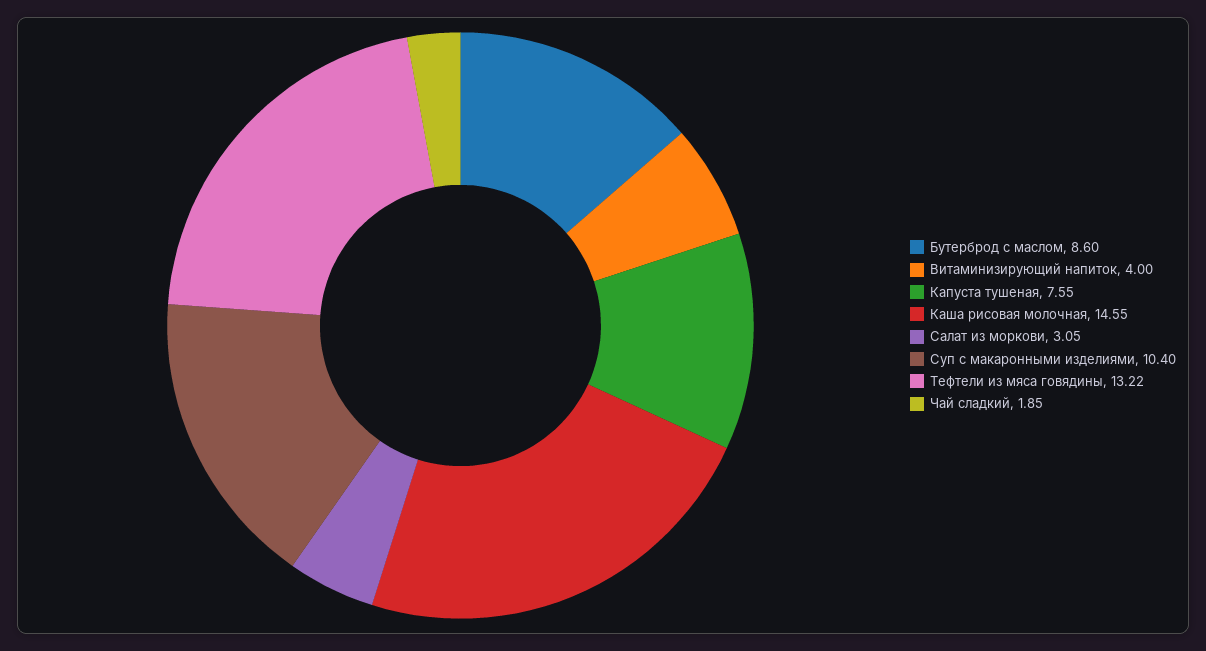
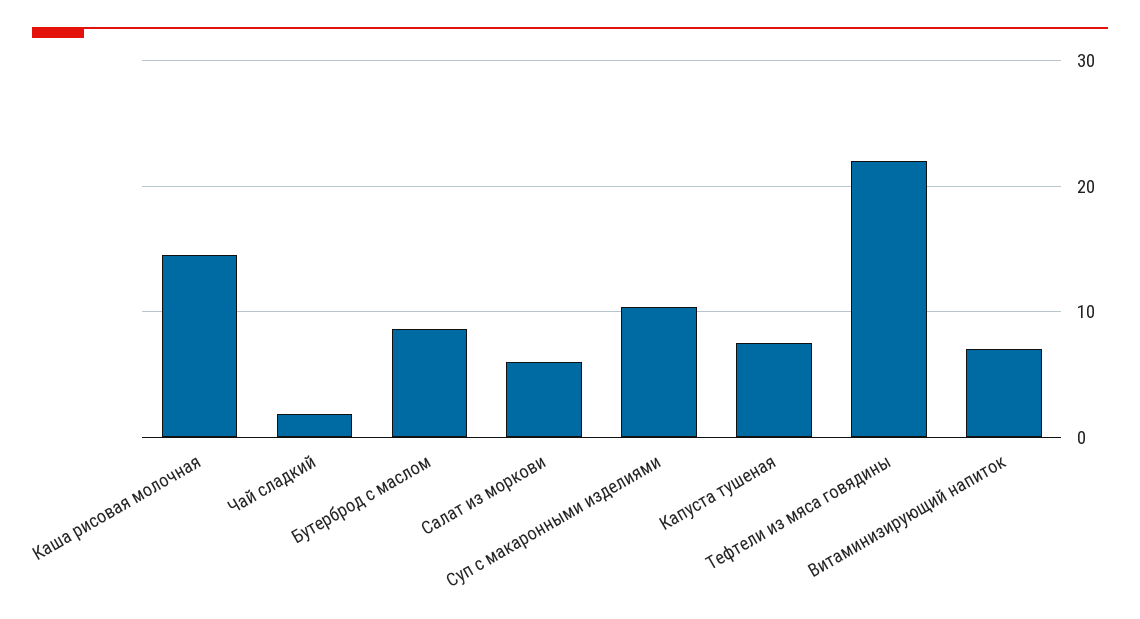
Витаминизирующий напиток: 4 -> 7
Салат из моркови: 3.05 -> 6
Тефтели из мяса говядины: 13.22 -> 22

